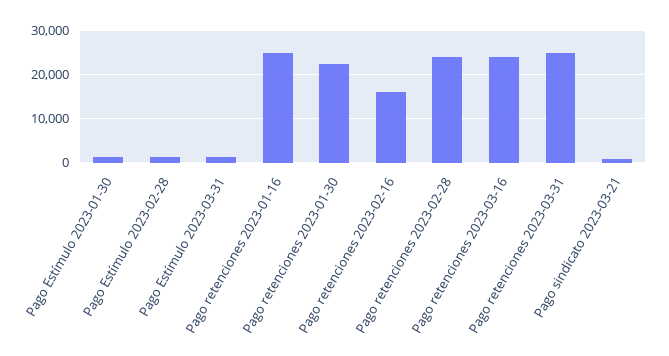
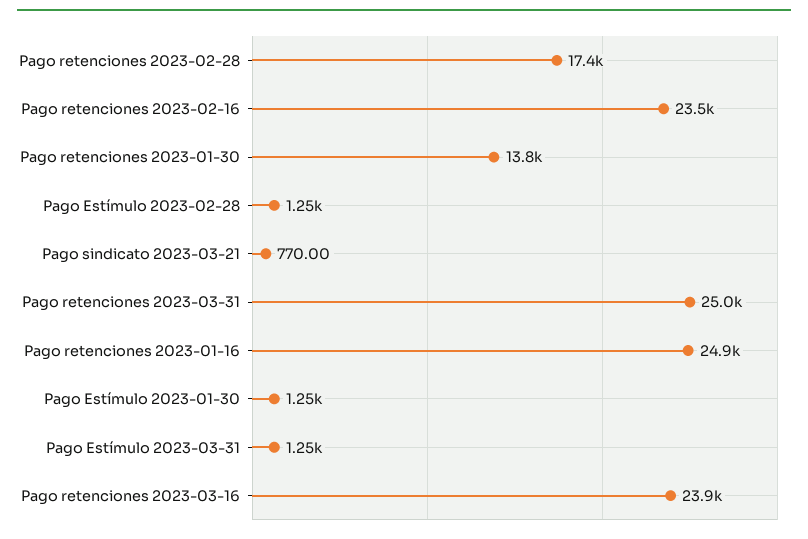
Pago retenciones 2023-01-30: 22000 -> 13800
Pago retenciones 2023-02-16: 16000 -> 23500
Pago retenciones 2023-02-28: 24000 -> 17400

